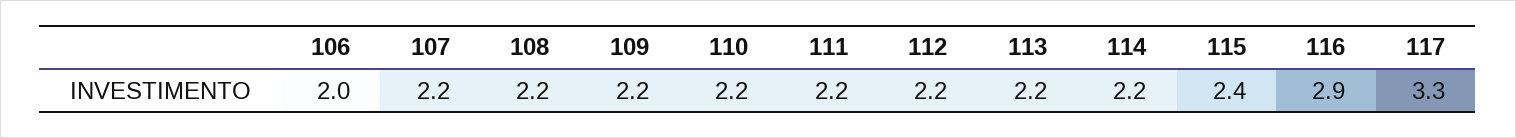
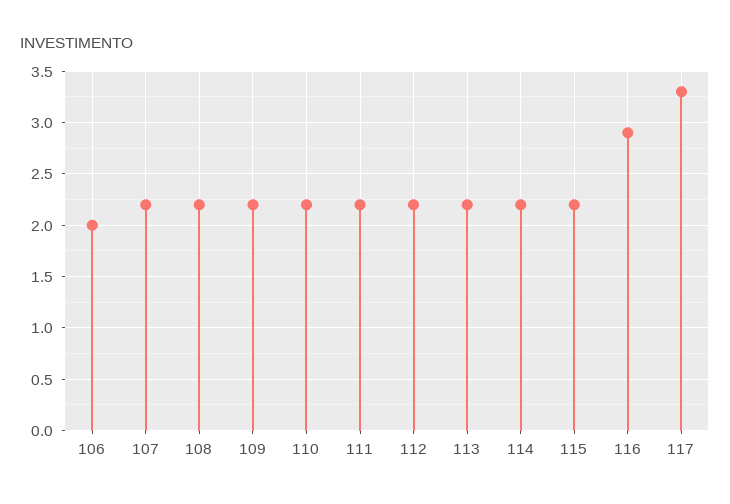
115: 2.4 -> 2.2

